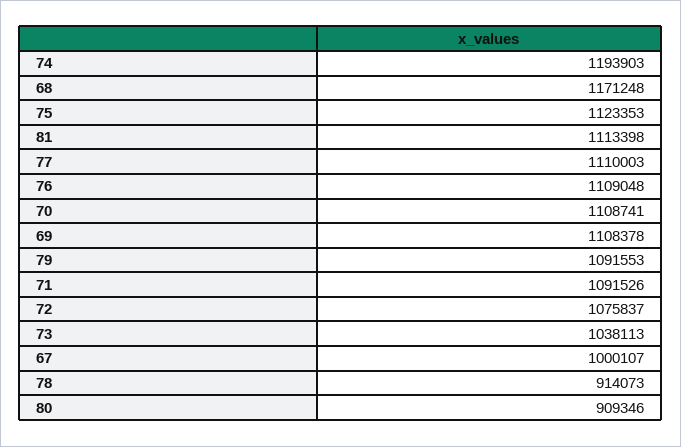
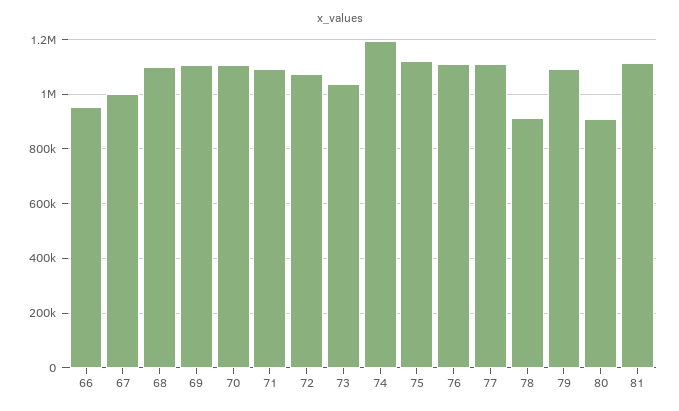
68: 1171248 -> 1100000
66: none -> 950000

